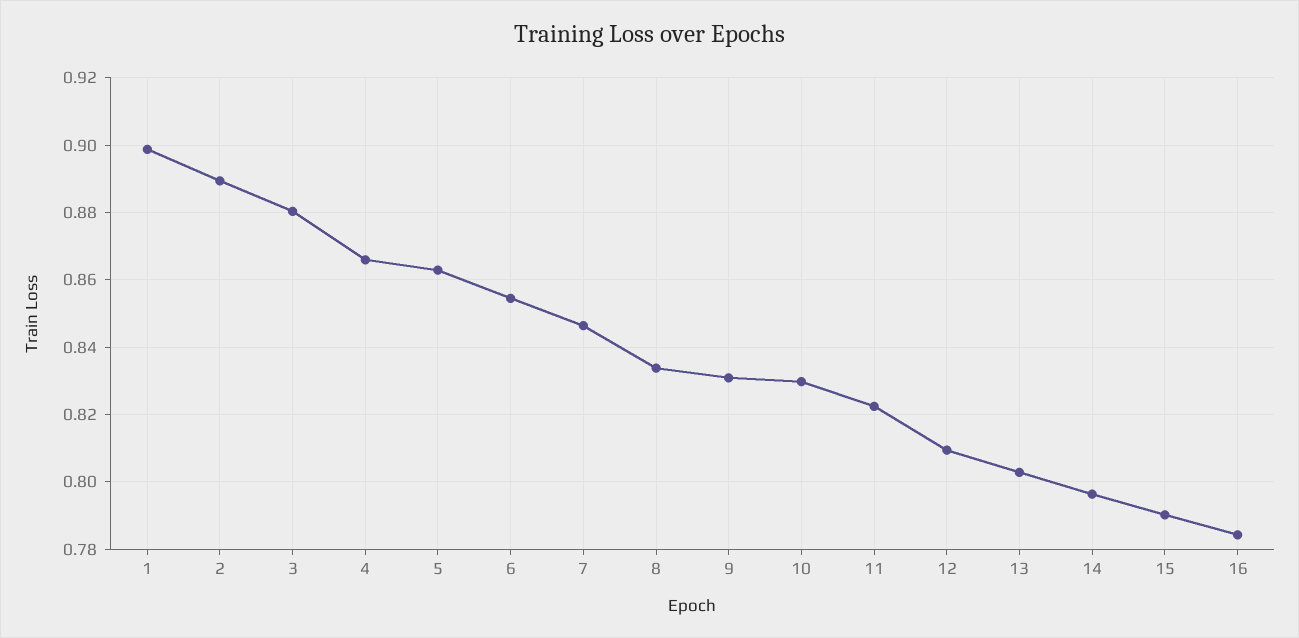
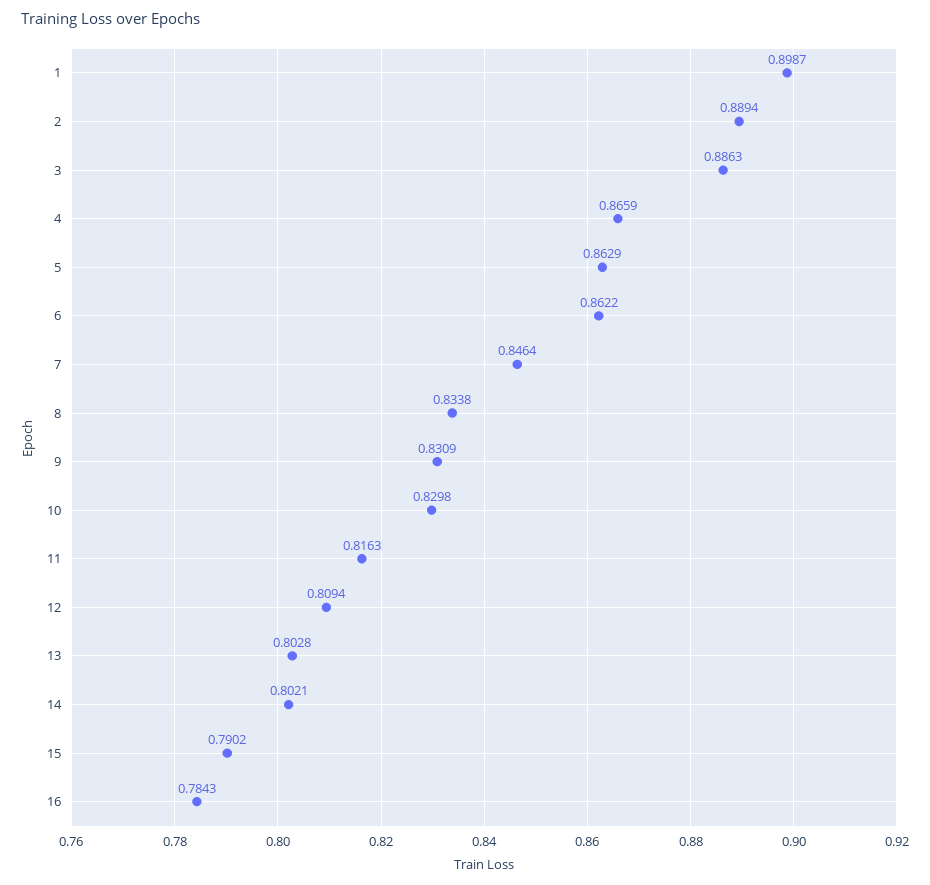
3: 0.88 -> 0.8863
6: 0.854 -> 0.8622
11: 0.822 -> 0.8163
14: 0.796 -> 0.8021

